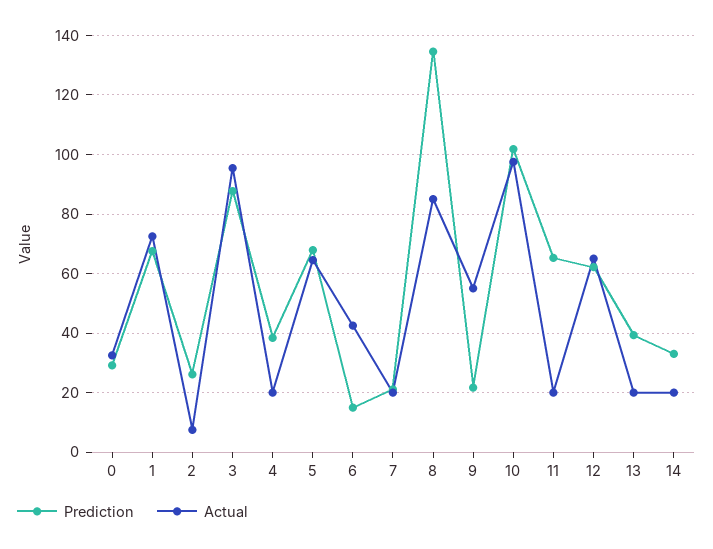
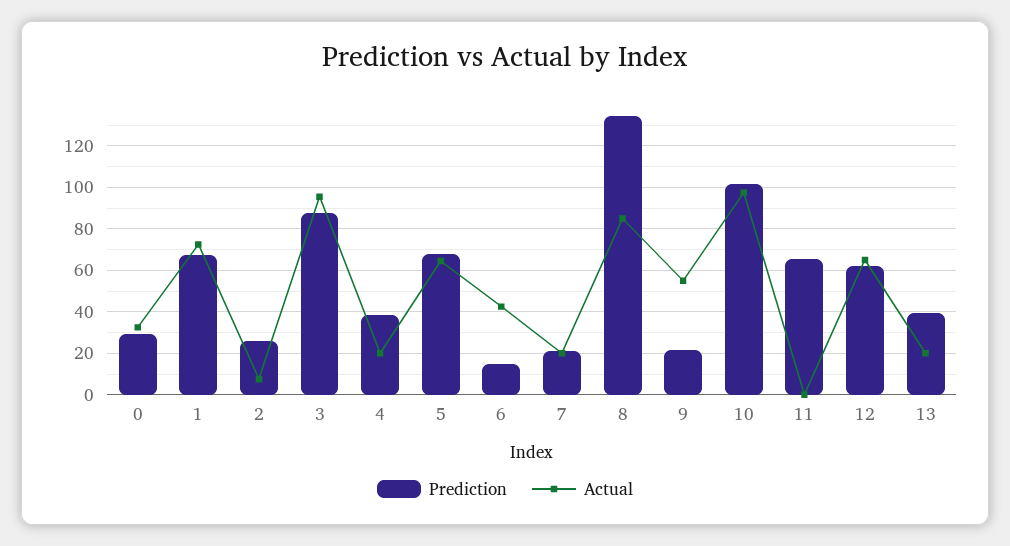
Actual, 11: 20 -> 0
Prediction, 14: 32.5 -> none
Actual, 14: 20 -> none

